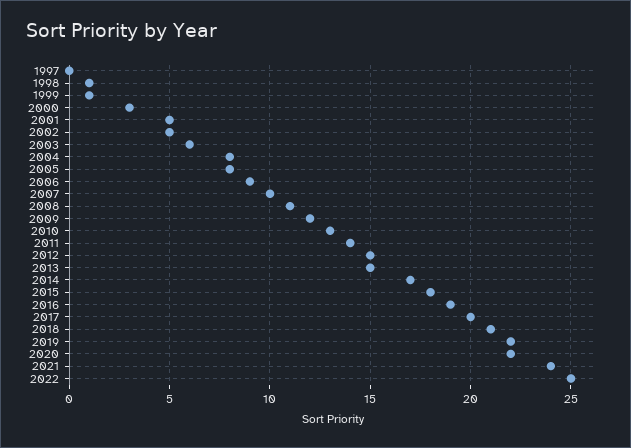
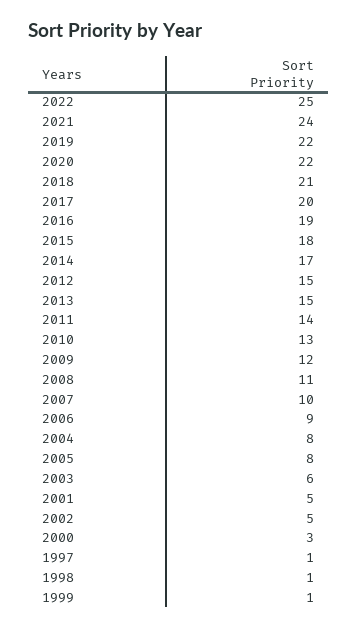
1997: 0 -> 1

